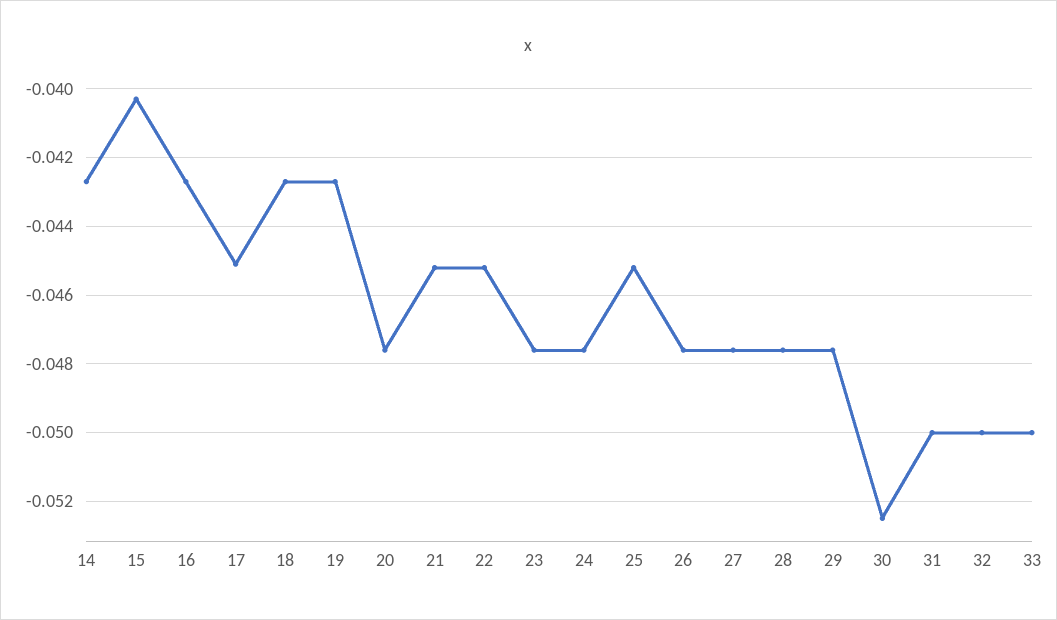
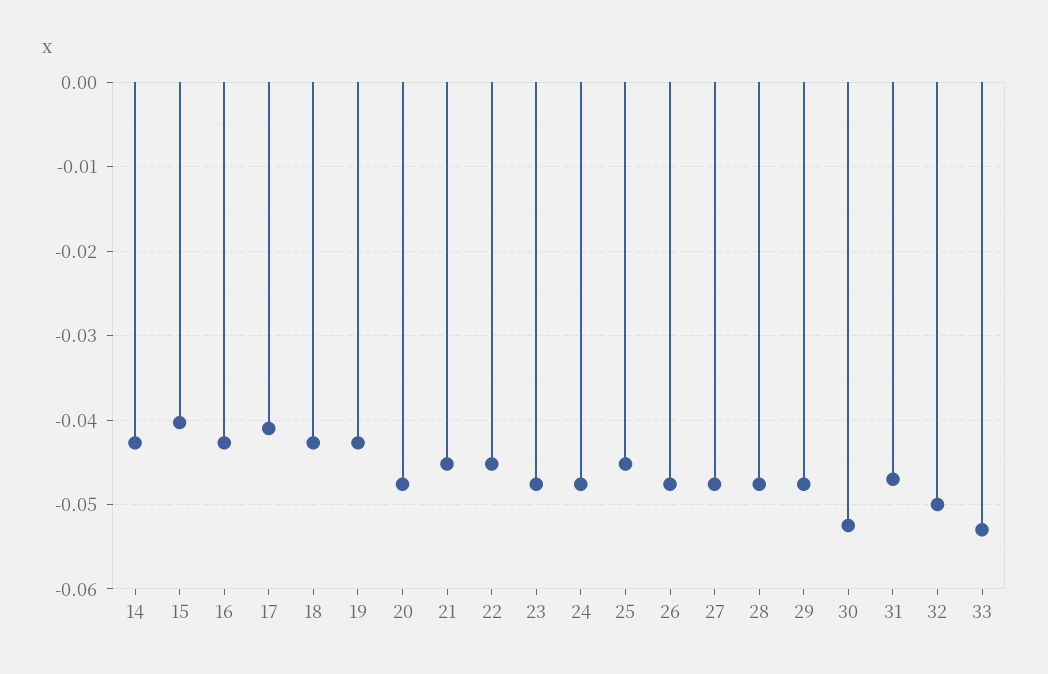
17: -0.045 -> -0.041
31: -0.05 -> -0.047
33: -0.05 -> -0.053

